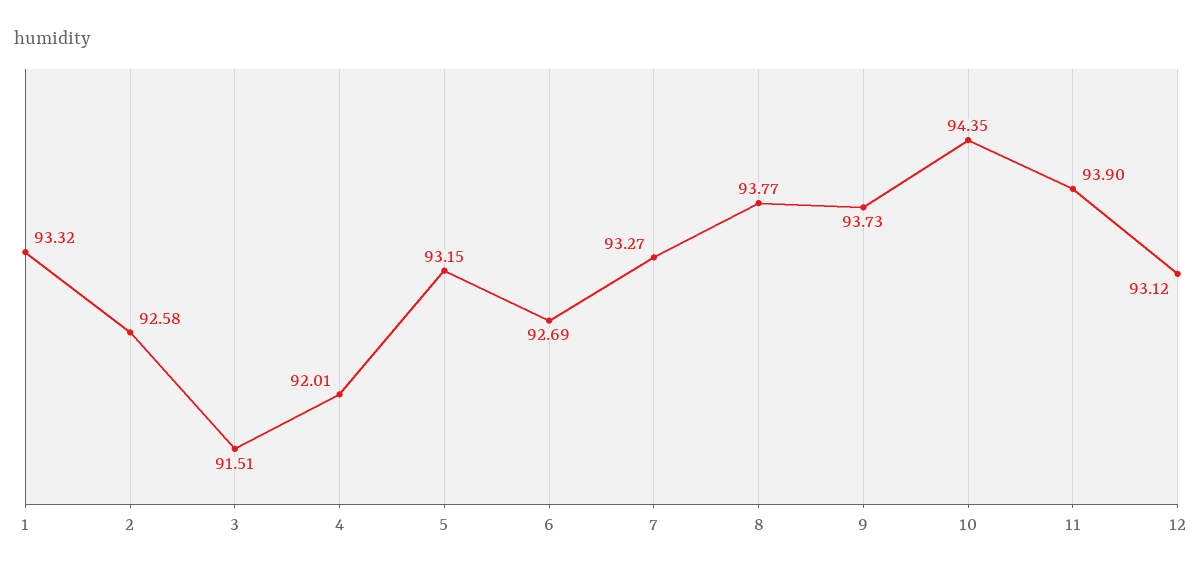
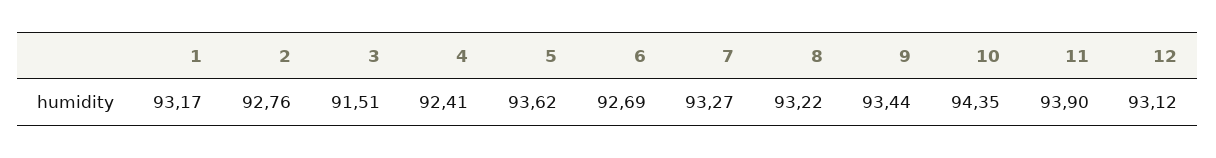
1: 93.32 -> 93.17
2: 92.58 -> 92.76
4: 92.01 -> 92.41
5: 93.15 -> 93.62
8: 93.77 -> 93.22
9: 93.73 -> 93.44

